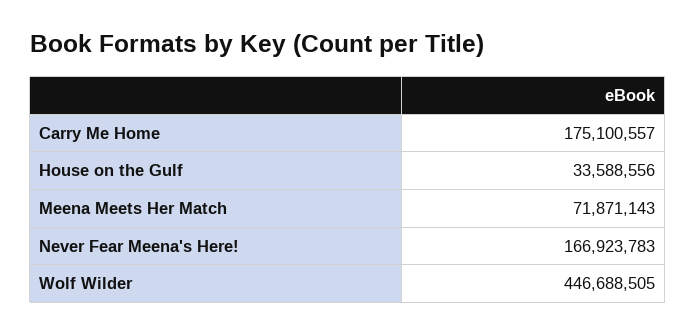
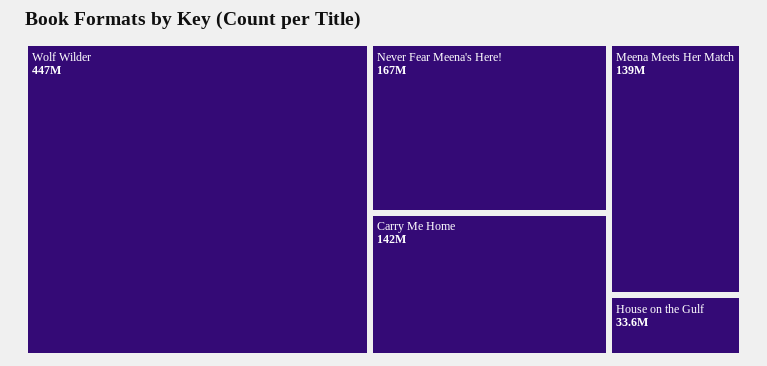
Carry Me Home: 175100557 -> 142000000
Meena Meets Her Match: 71871143 -> 139000000

